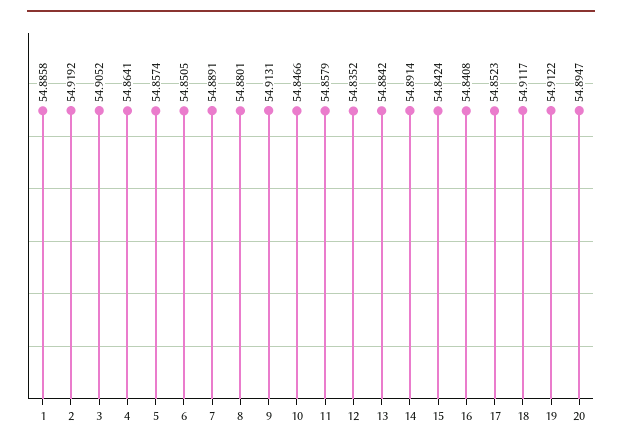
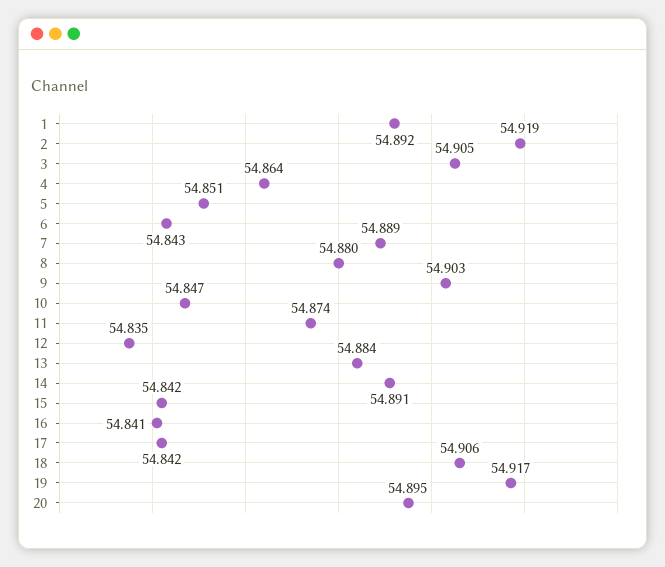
1: 54.8858 -> 54.892
5: 54.8574 -> 54.851
6: 54.8505 -> 54.843
9: 54.9131 -> 54.903
11: 54.8579 -> 54.874
17: 54.8523 -> 54.842
18: 54.9117 -> 54.906
19: 54.9122 -> 54.917

